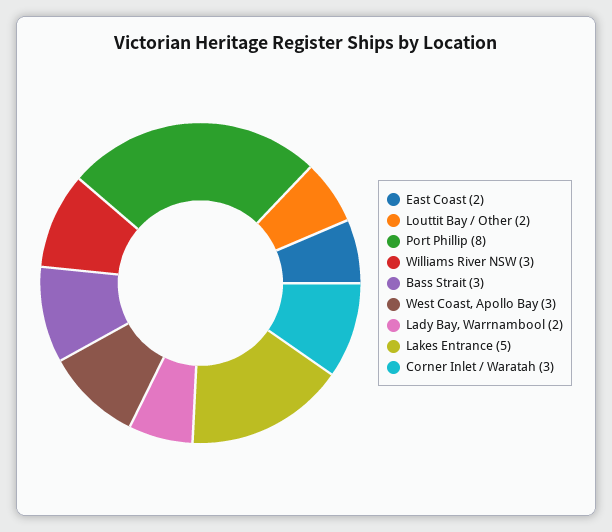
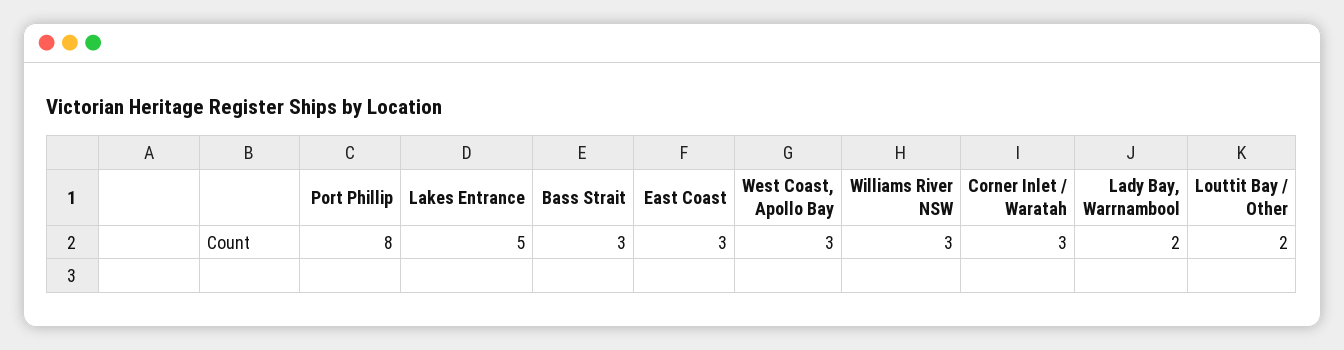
East Coast: 2 -> 3

